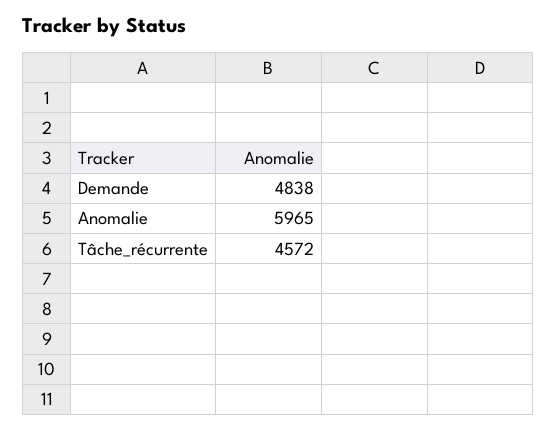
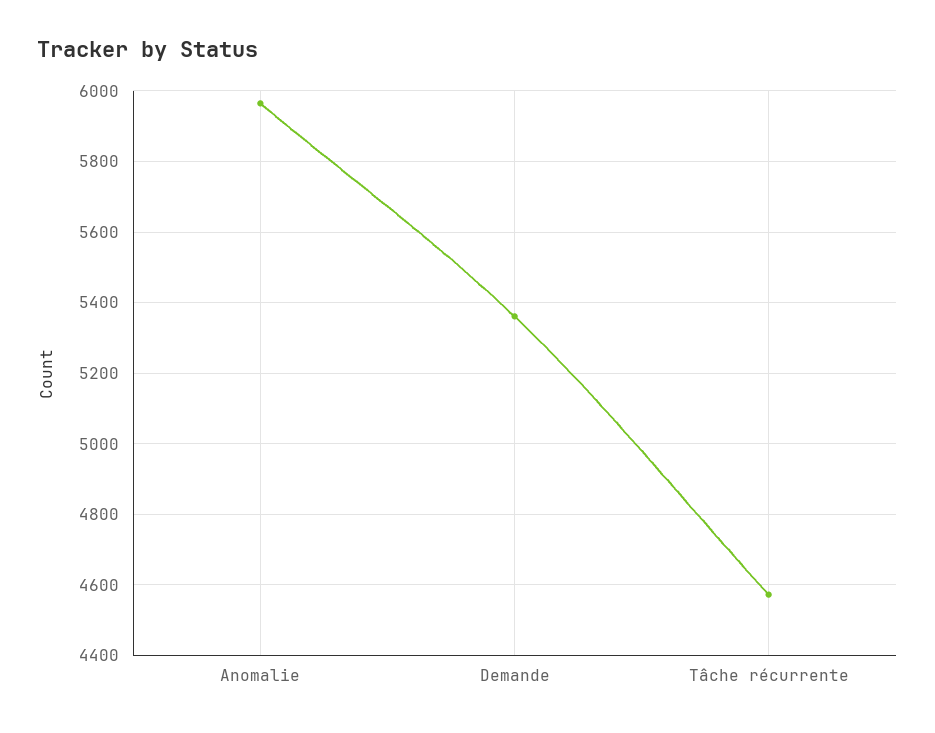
Demande: 4838 -> 5360

